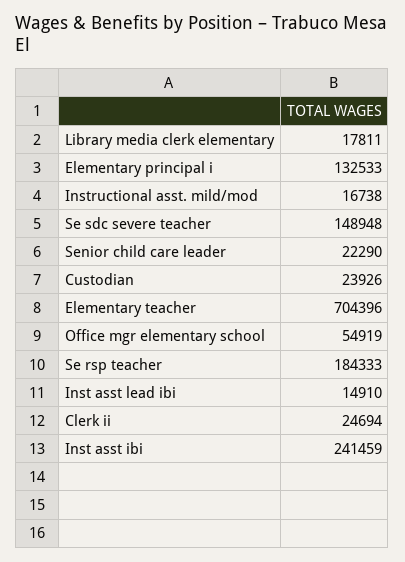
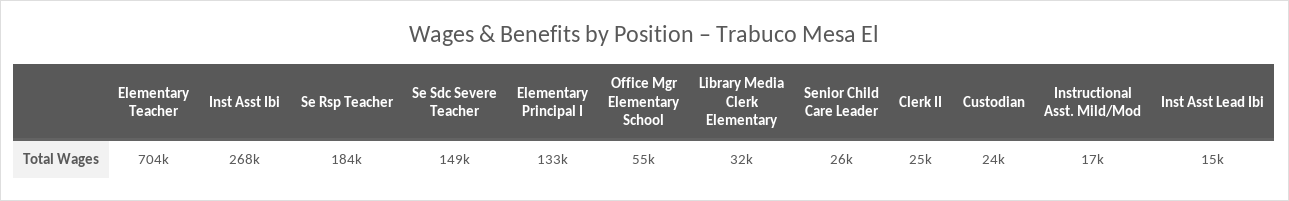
Library media clerk elementary: 17811 -> 32000
Senior child care leader: 22290 -> 26000
Inst asst ibi: 241459 -> 268000

